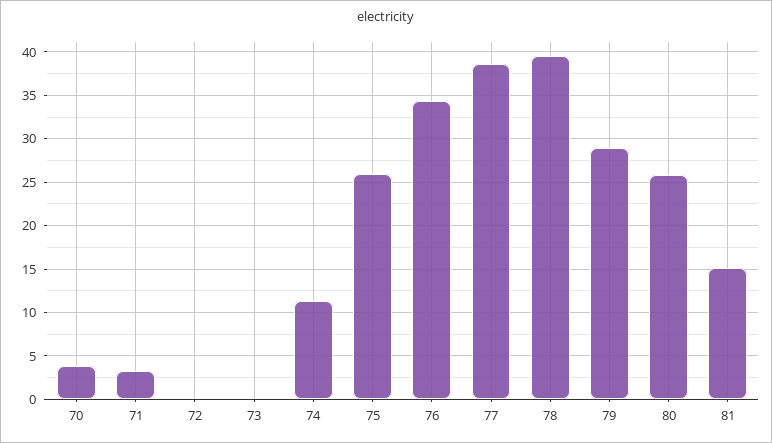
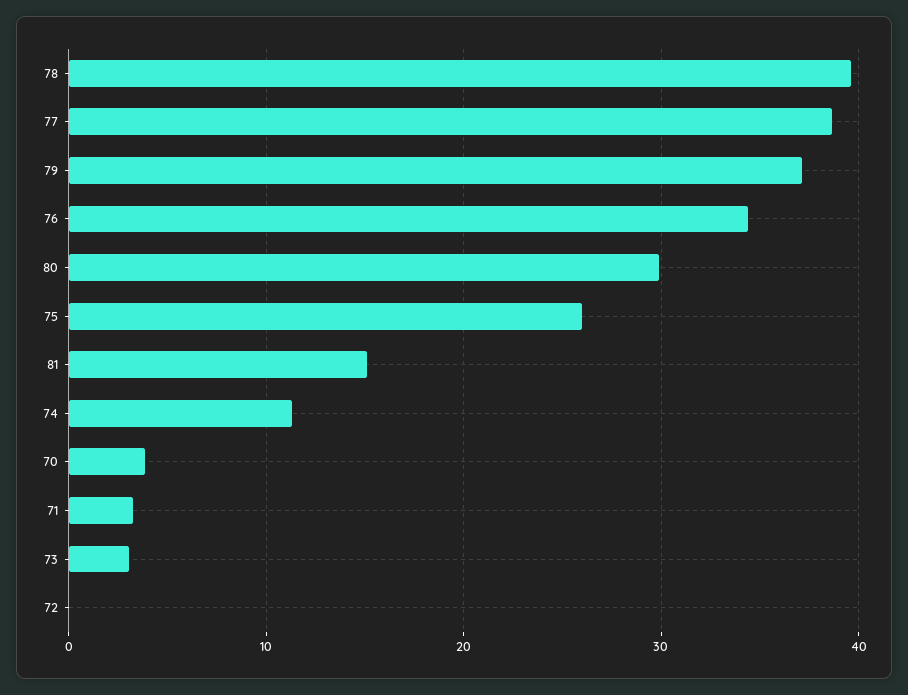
73: 0 -> 3
79: 29 -> 37
80: 26 -> 30

